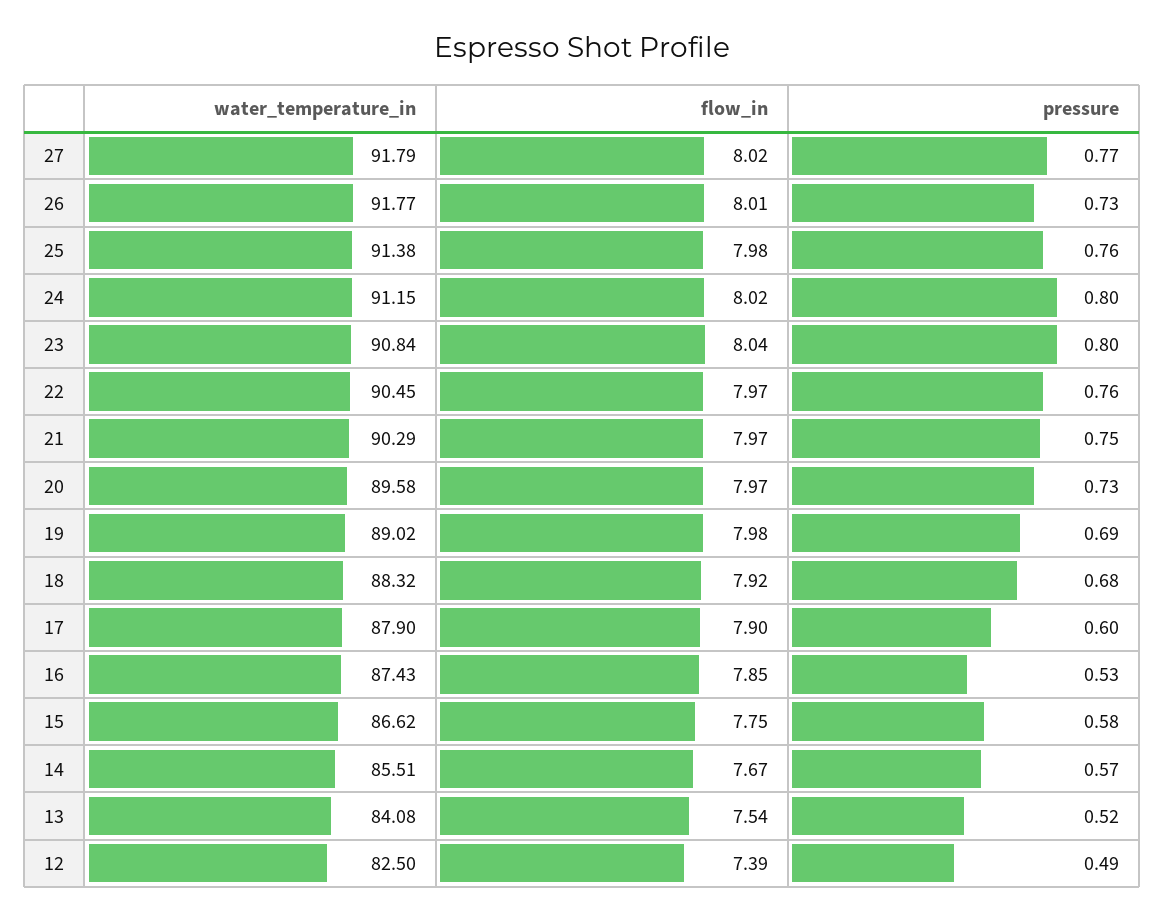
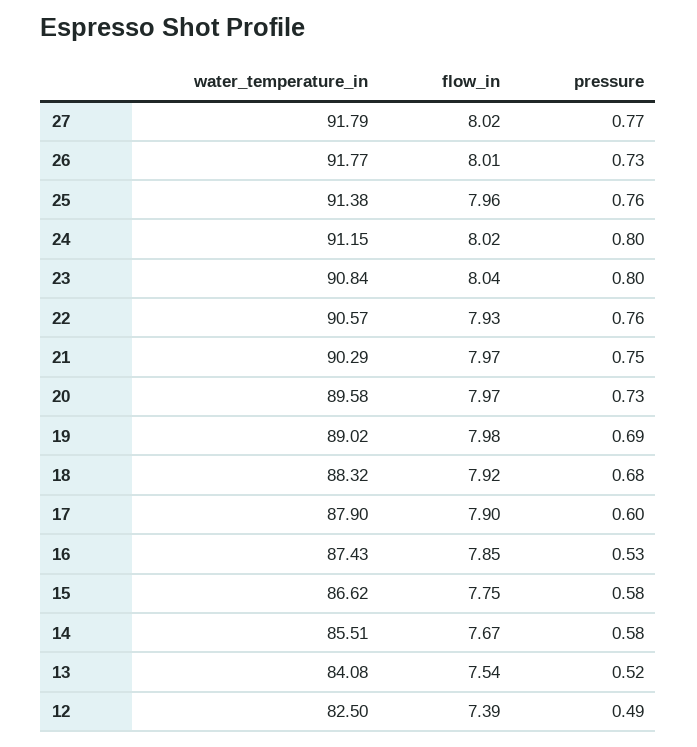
flow_in, 25: 7.98 -> 7.96
water_temperature_in, 22: 90.45 -> 90.57
flow_in, 22: 7.97 -> 7.93
pressure, 14: 0.57 -> 0.58

